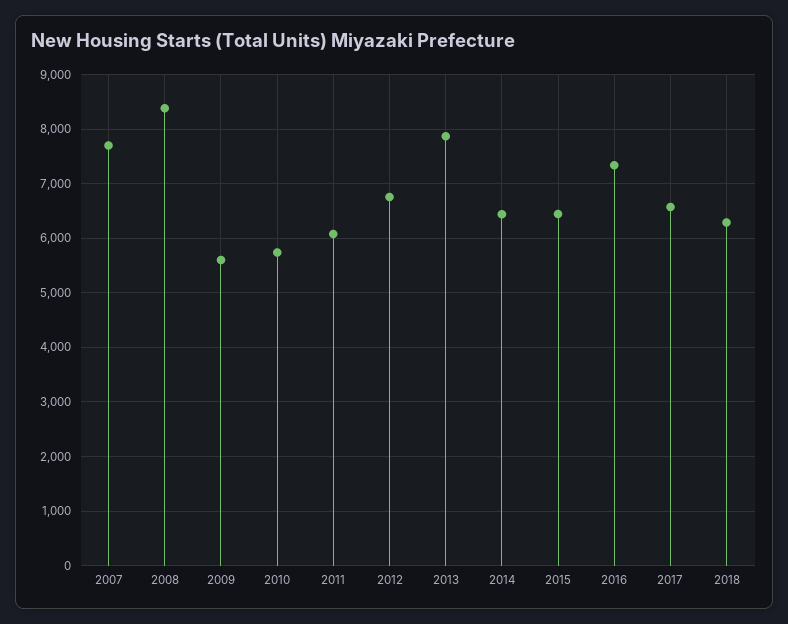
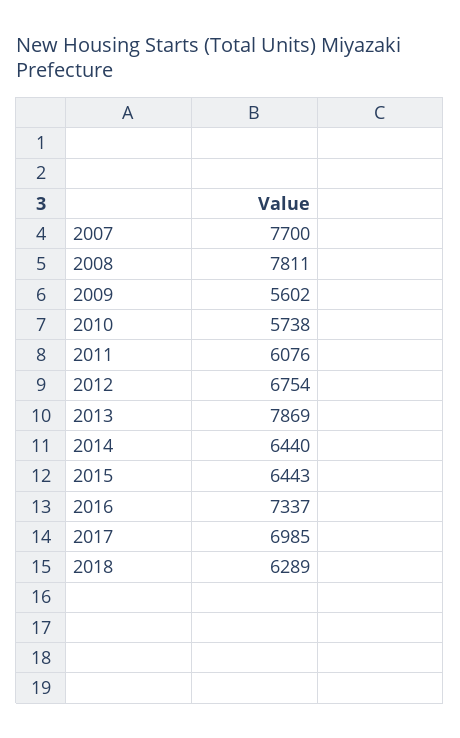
2008: 8400 -> 7811
2017: 6600 -> 6985

